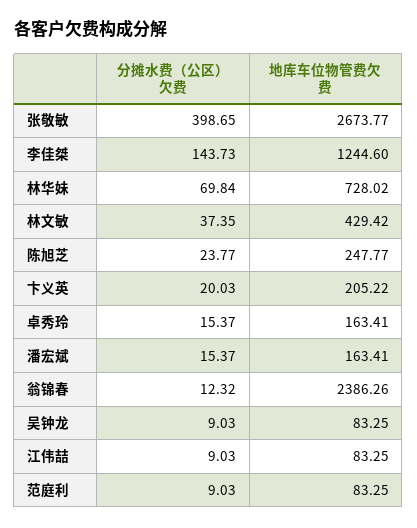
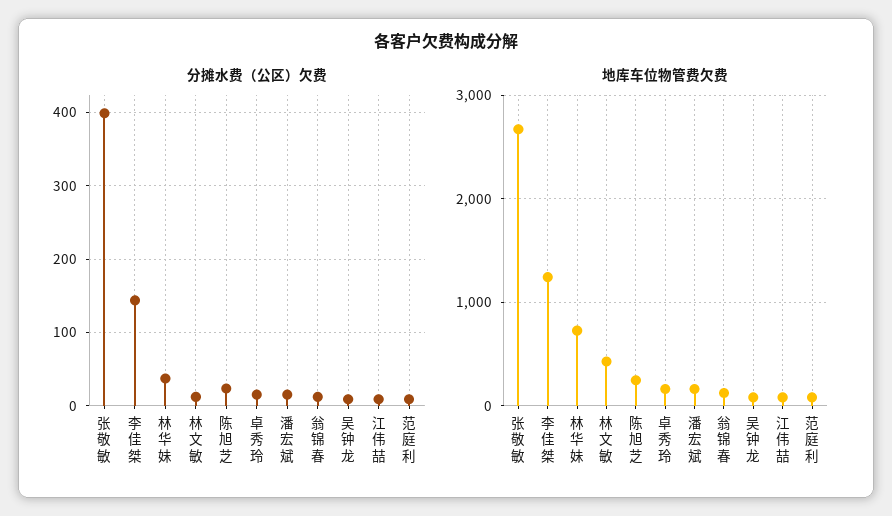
分摊水费（公区）欠费, 林华妹: 69.84 -> 40
分摊水费（公区）欠费, 林文敏: 37.35 -> 10
分摊水费（公区）欠费, 卞义英: 20.03 -> none
地库车位物管费欠费, 卞义英: 205.22 -> none
地库车位物管费欠费, 翁锦春: 2386.26 -> 100

